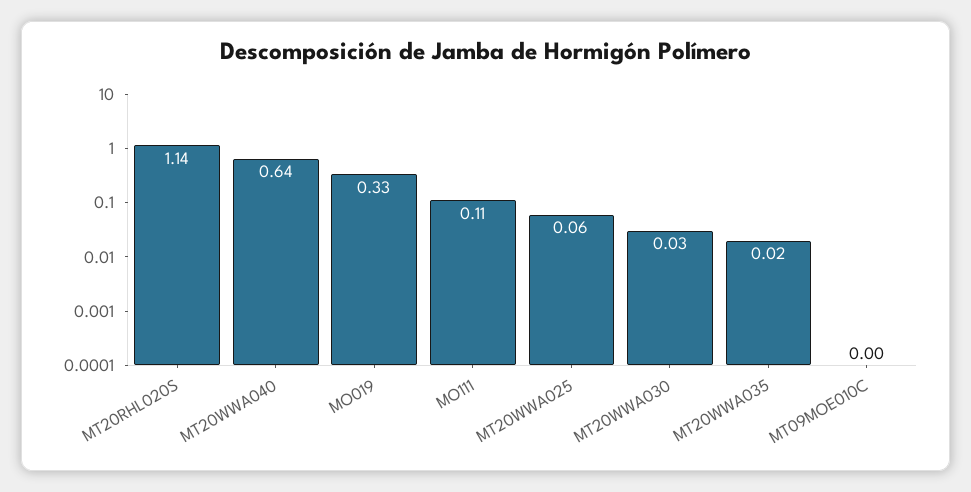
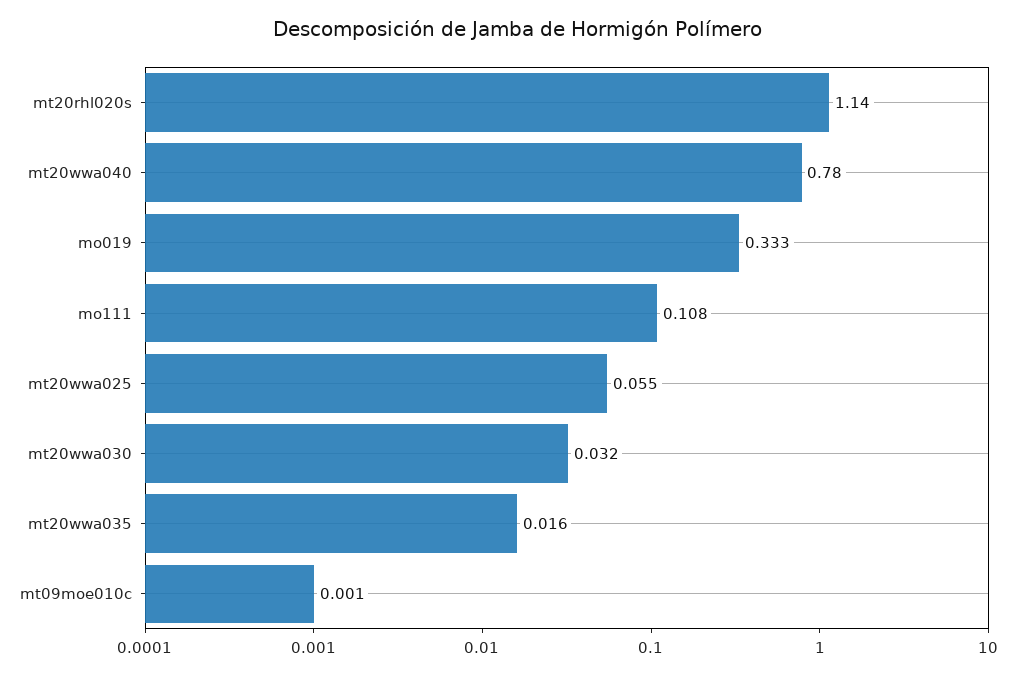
MT20WWA040: 0.64 -> 0.78

